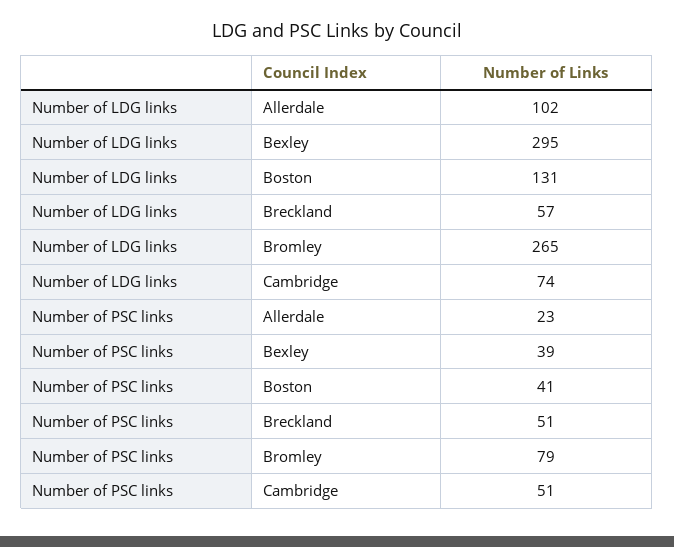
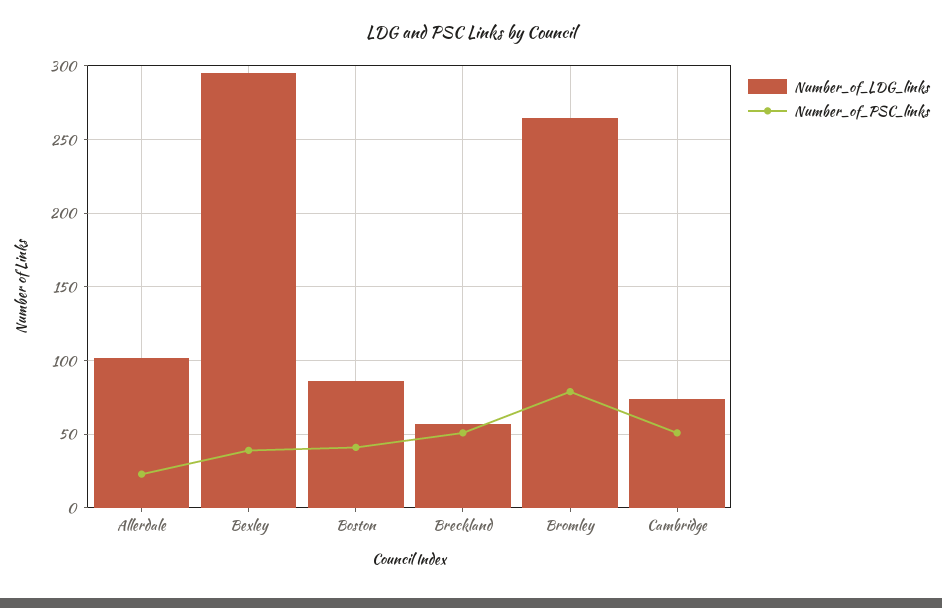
Number of LDG links, Boston: 131 -> 85

